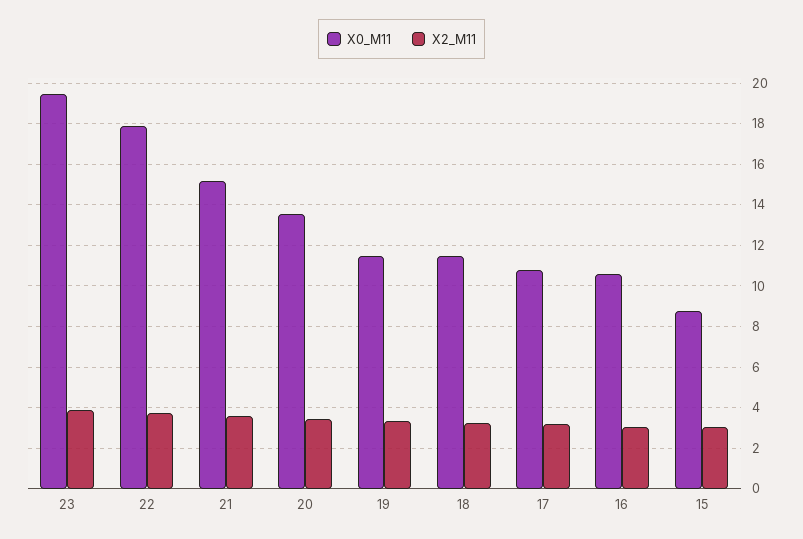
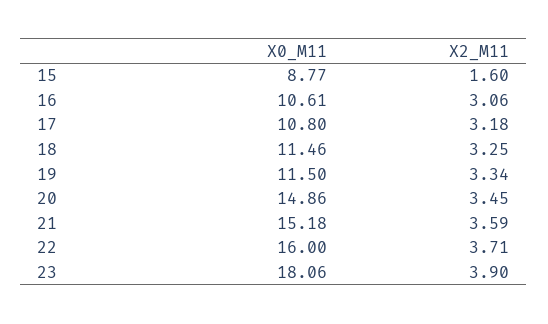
X0_M11, 23: 19.5 -> 18.06
X0_M11, 22: 18 -> 16
X0_M11, 20: 13.5 -> 14.86
X2_M11, 15: 3 -> 1.6

